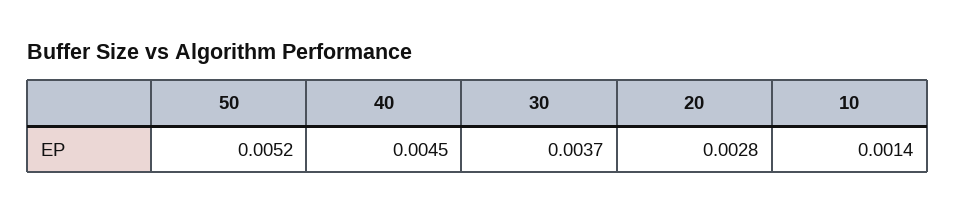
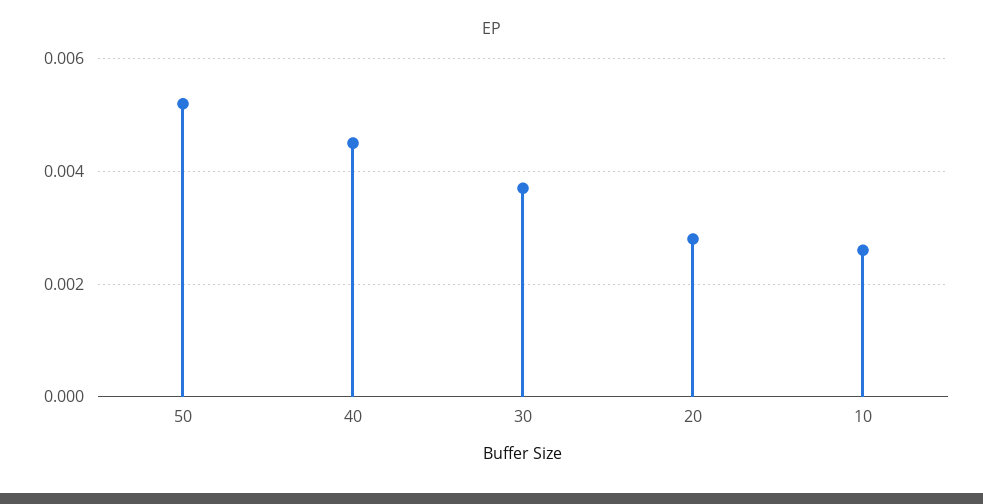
10: 0.0014 -> 0.0025

